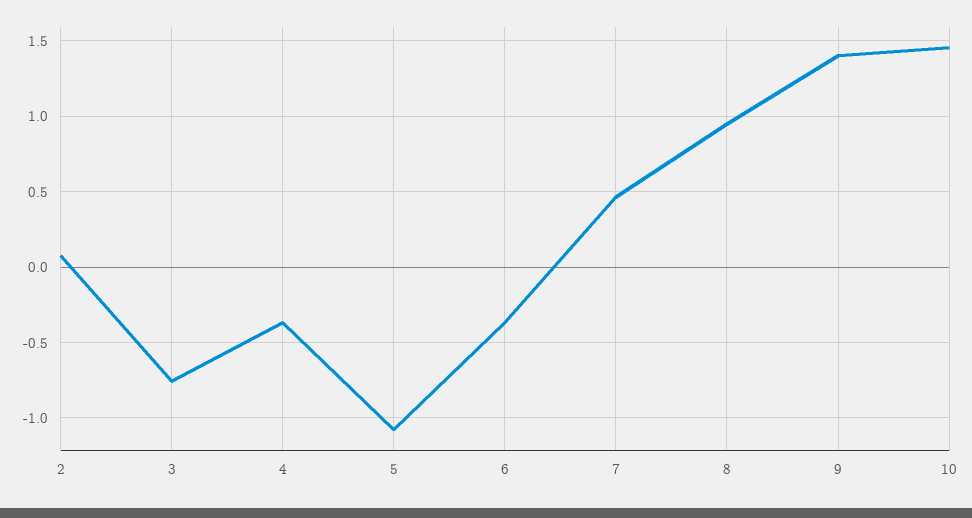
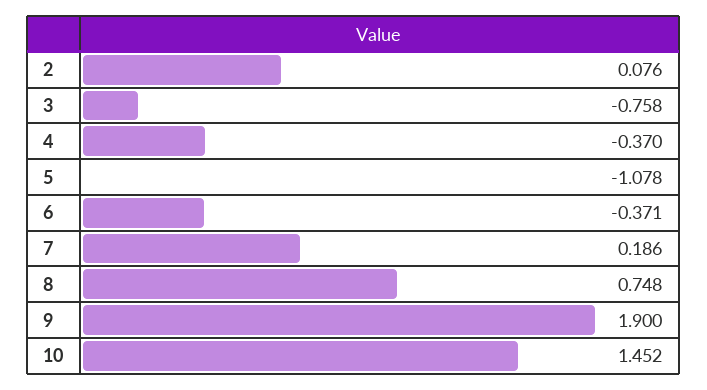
7: 0.45 -> 0.186
8: 0.95 -> 0.748
9: 1.4 -> 1.9

